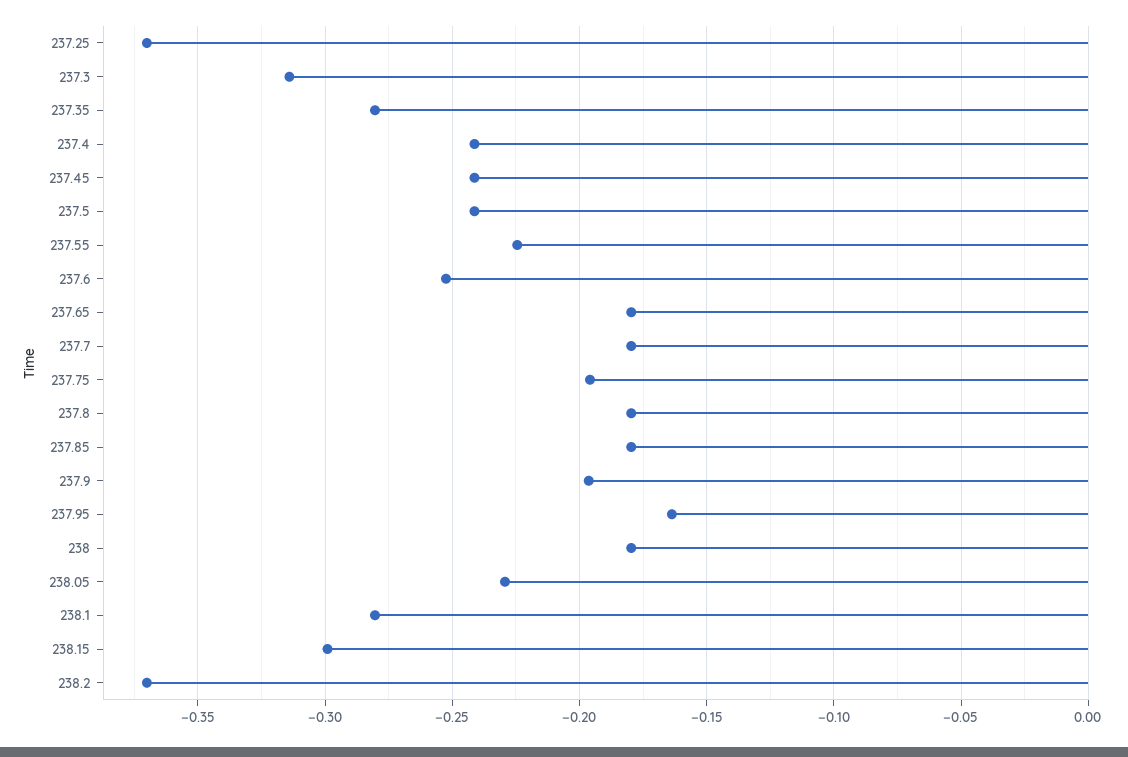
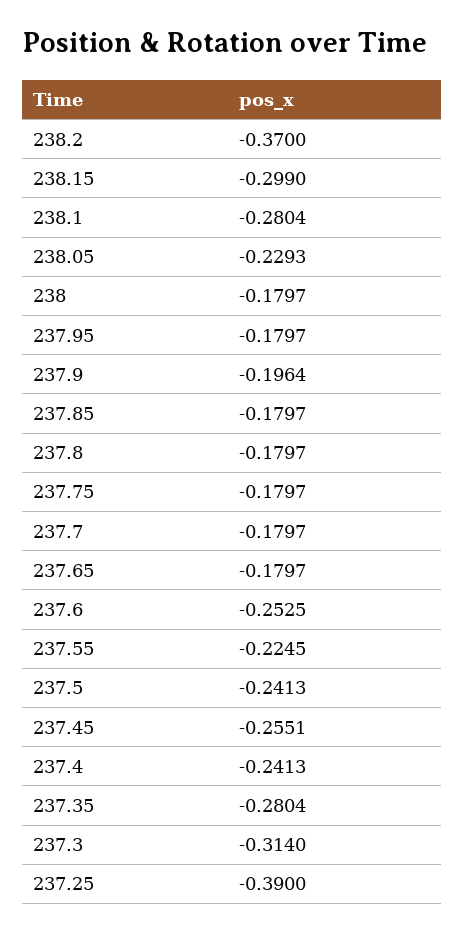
237.25: -0.37 -> -0.39
237.45: -0.24 -> -0.2551
237.75: -0.195 -> -0.1797
237.95: -0.165 -> -0.1797

